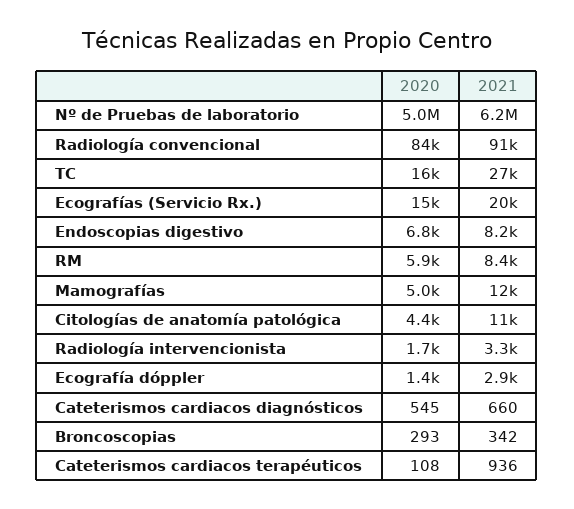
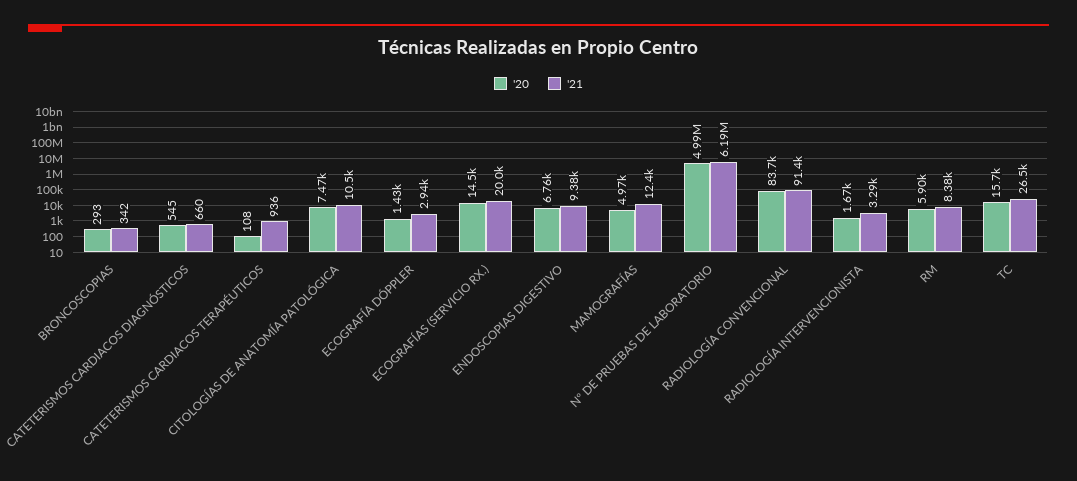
2021, Endoscopias digestivo: 8200 -> 9380
2020, Citologías de anatomía patológica: 4400 -> 7470

